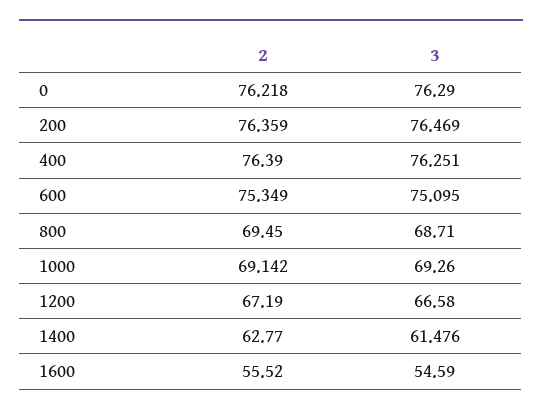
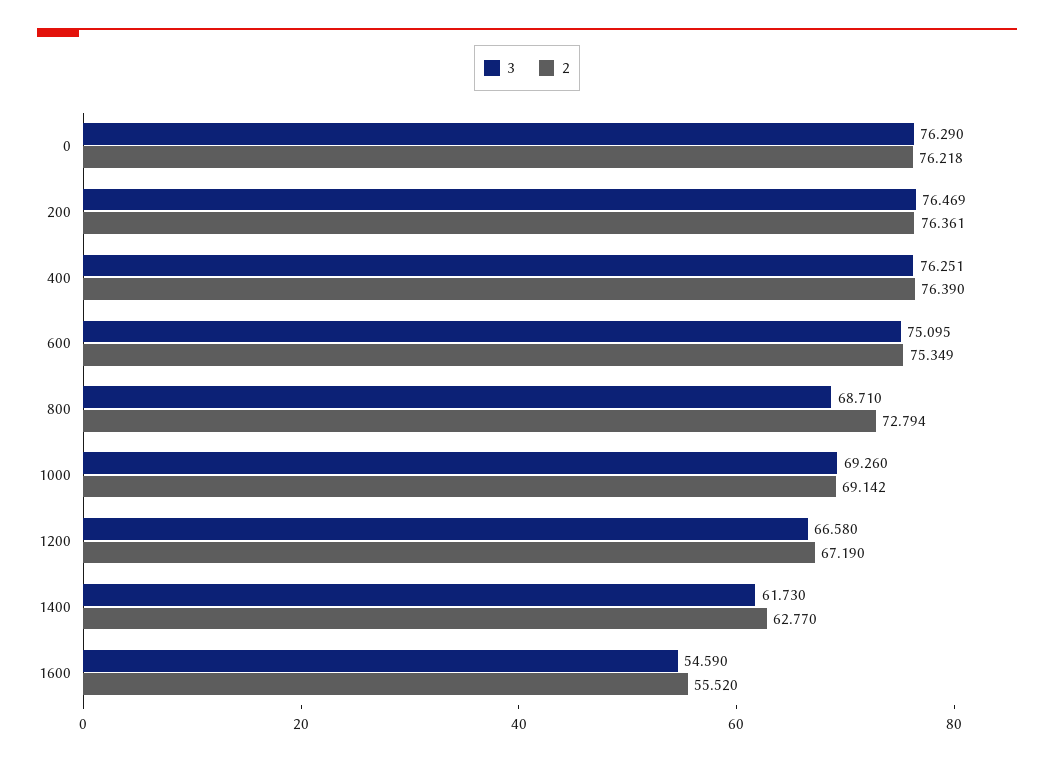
2, 200: 76.359 -> 76.361
2, 800: 69.45 -> 72.794
3, 1400: 61.476 -> 61.73

